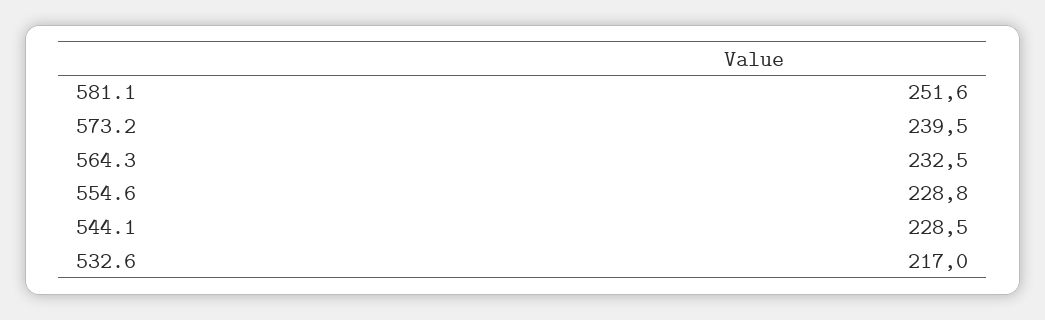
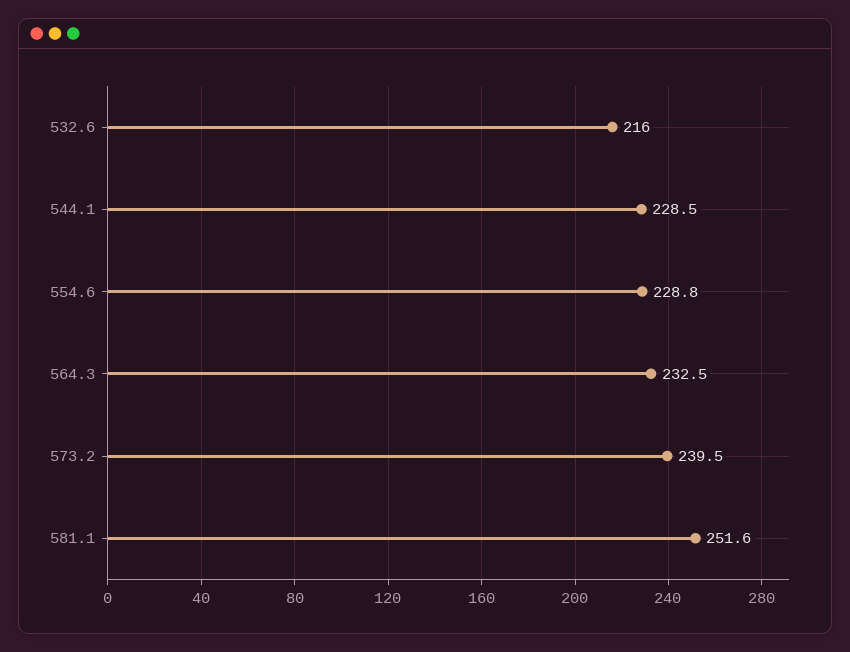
532.6: 217 -> 216

